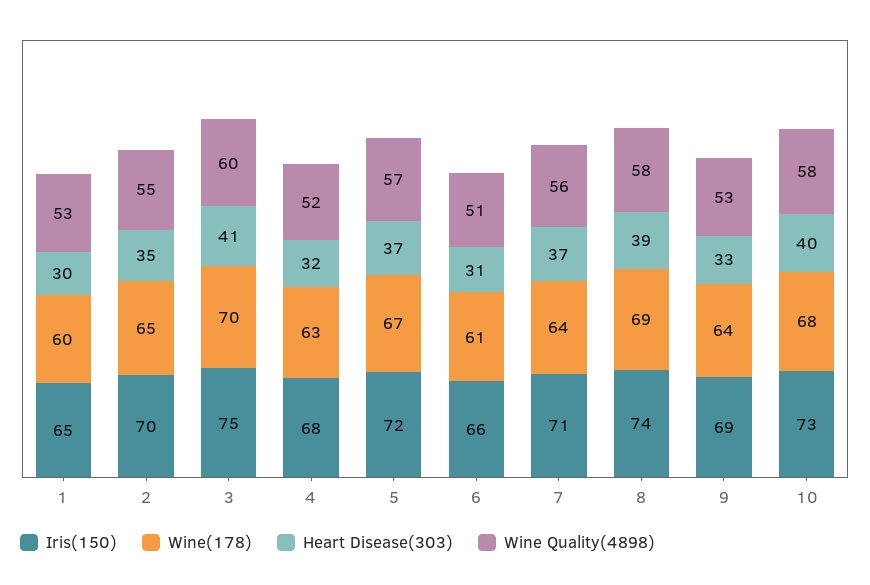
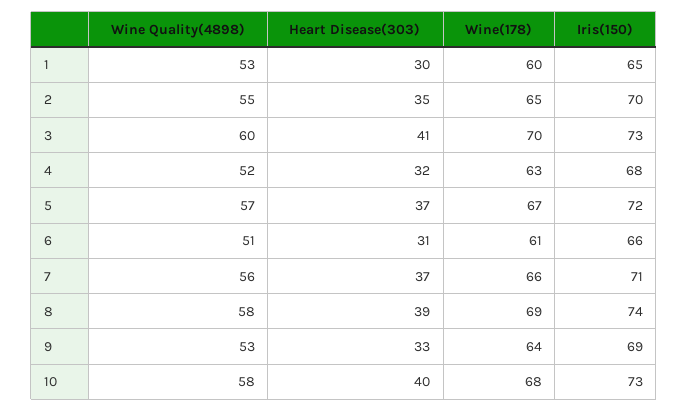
Iris(150), 3: 75 -> 73
Wine(178), 7: 64 -> 66

